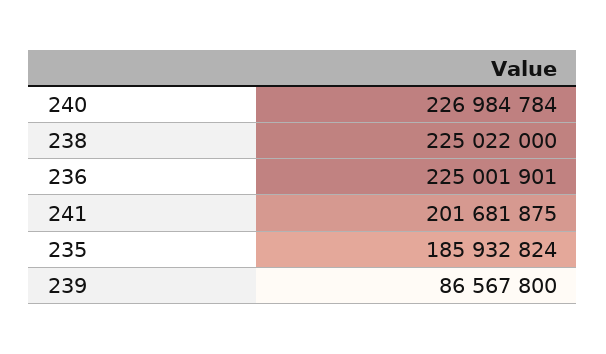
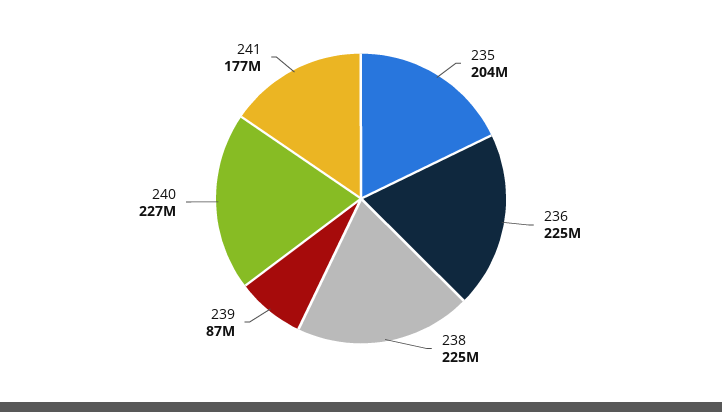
241: 201681875 -> 177000000
235: 185932824 -> 204000000

